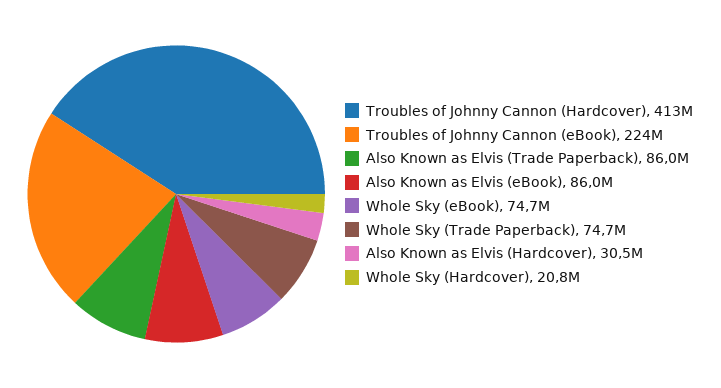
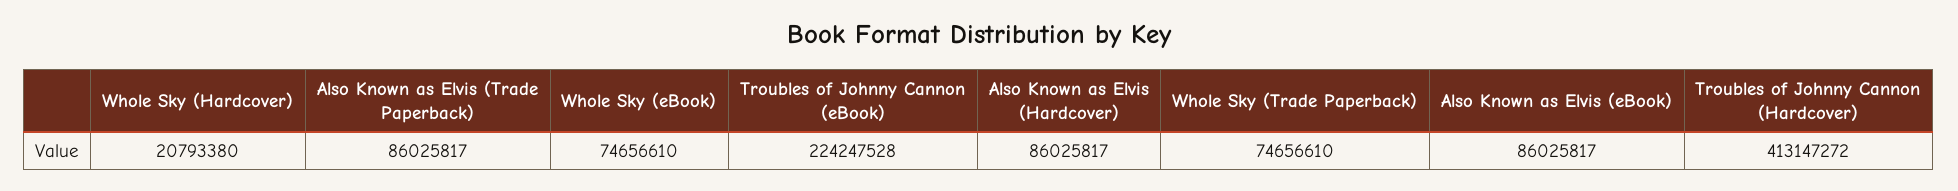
Also Known as Elvis (Hardcover): 30500000 -> 86025817

